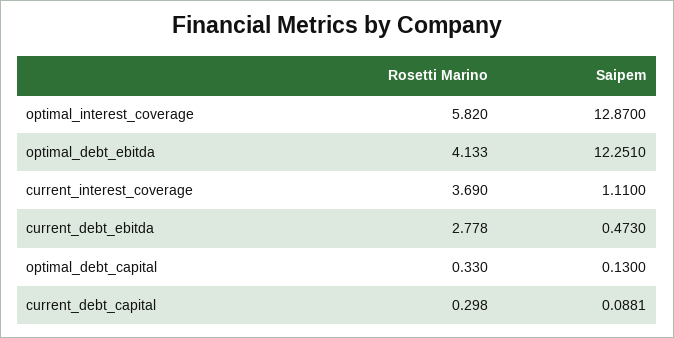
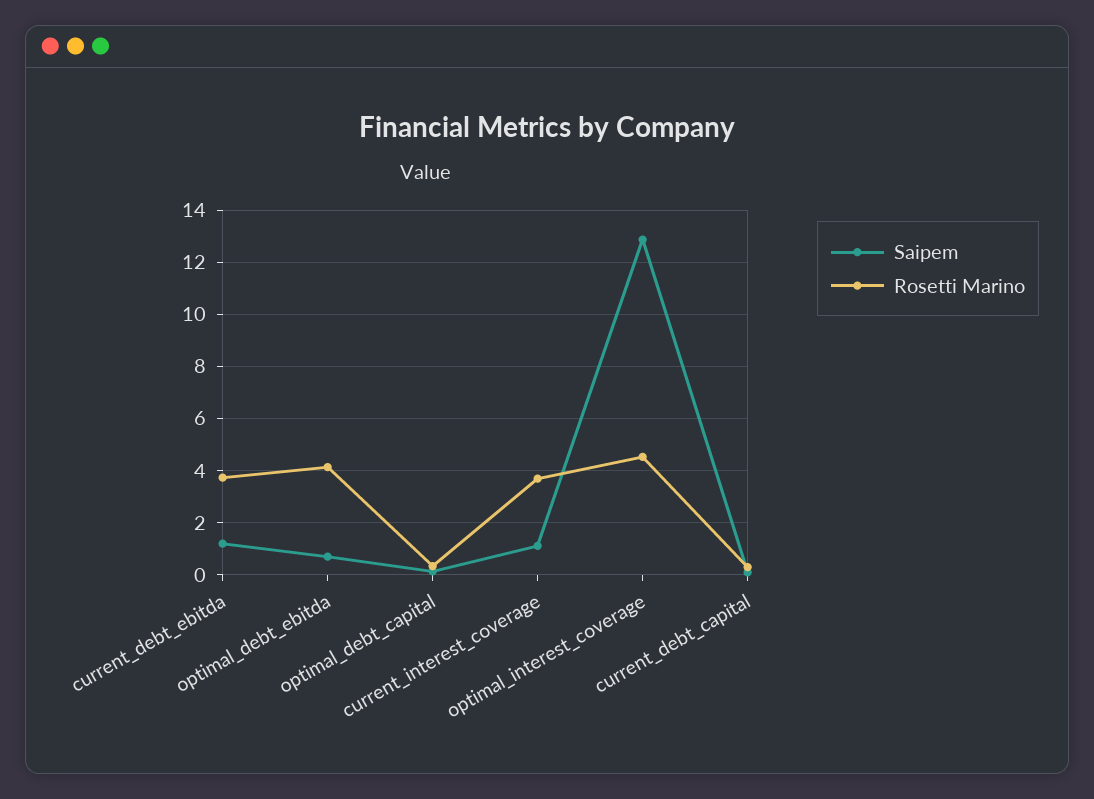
Rosetti Marino, optimal_interest_coverage: 5.82 -> 4.5
Saipem, optimal_debt_ebitda: 12.251 -> 0.75
Rosetti Marino, current_debt_ebitda: 2.778 -> 3.75
Saipem, current_debt_ebitda: 0.473 -> 1.25

